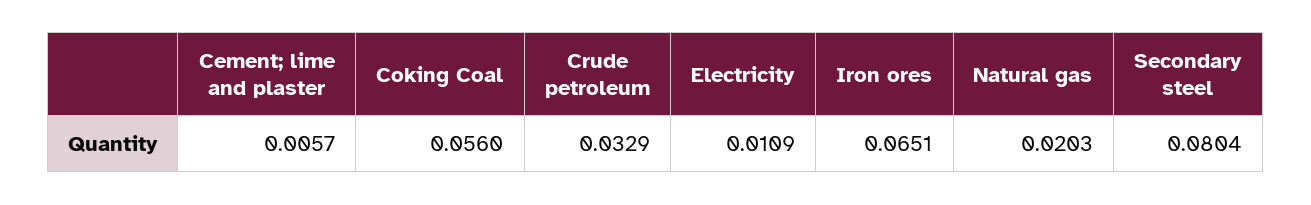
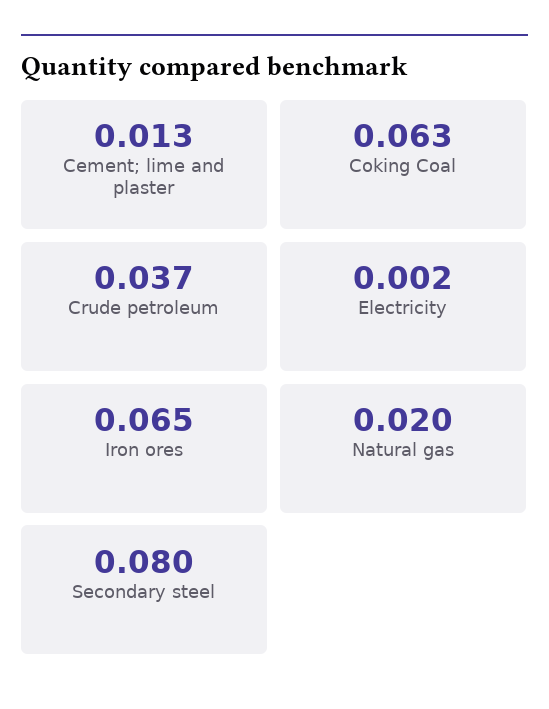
Cement; lime and plaster: 0.0057 -> 0.013
Coking Coal: 0.056 -> 0.063
Crude petroleum: 0.0329 -> 0.037
Electricity: 0.0109 -> 0.002

